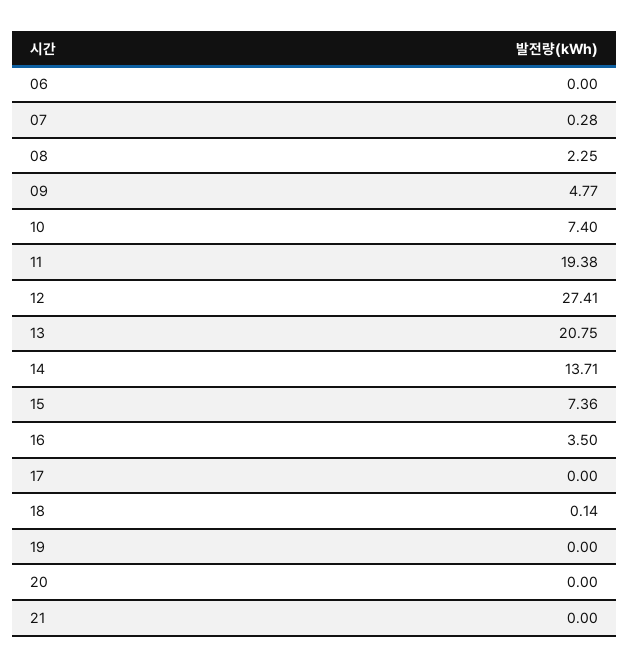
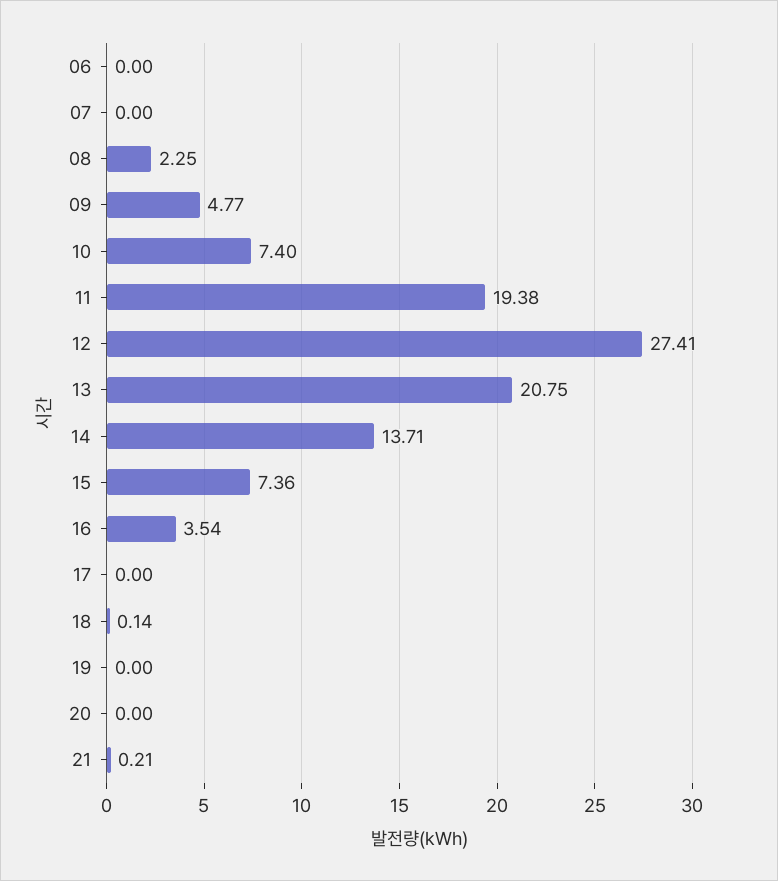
07: 0.28 -> 0
16: 3.5 -> 3.54
21: 0 -> 0.21

